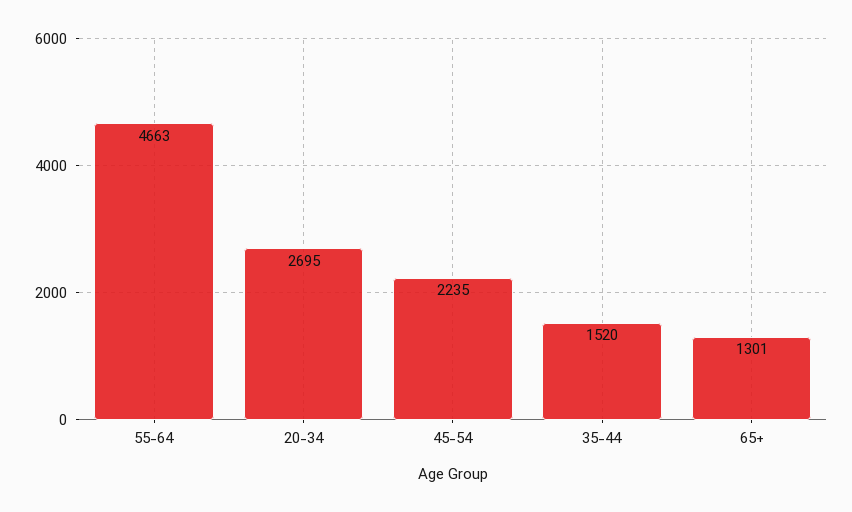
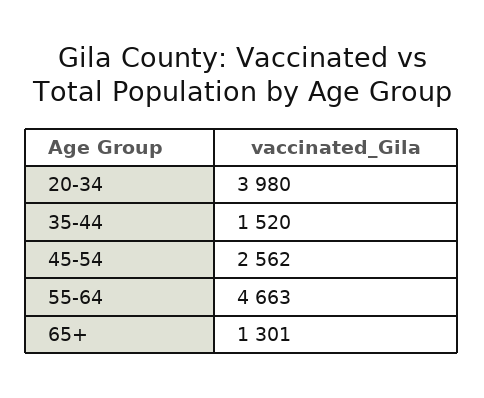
20-34: 2695 -> 3980
45-54: 2235 -> 2562

